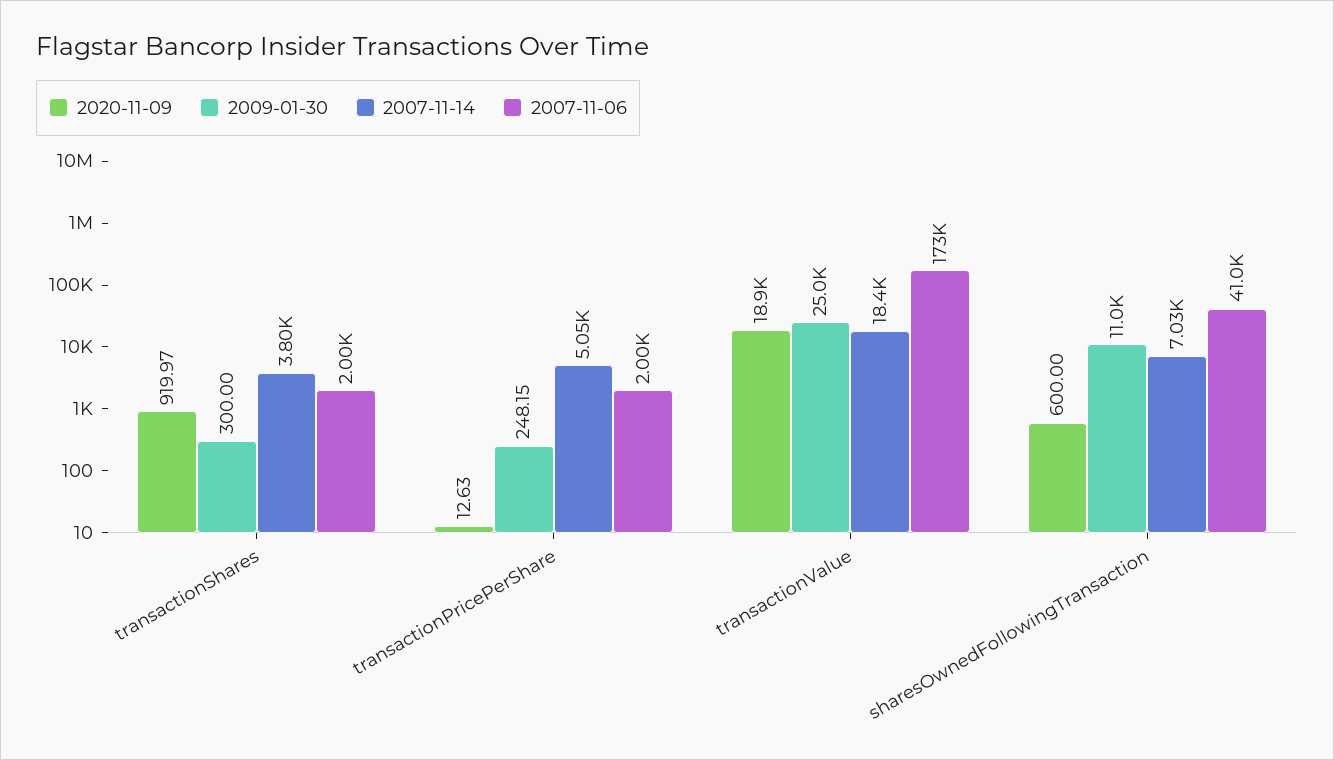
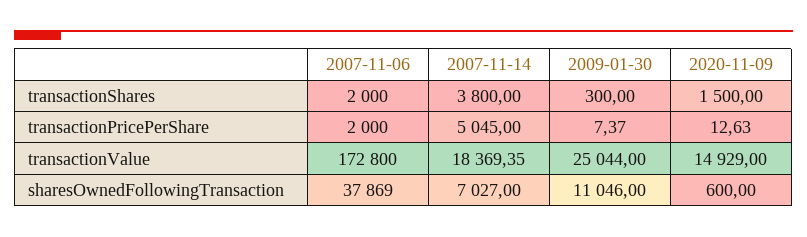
2020-11-09, transactionShares: 919.97 -> 1500
2009-01-30, transactionPricePerShare: 248.15 -> 7.37
2020-11-09, transactionValue: 18900 -> 14929
2007-11-06, sharesOwnedFollowingTransaction: 41000 -> 37869

